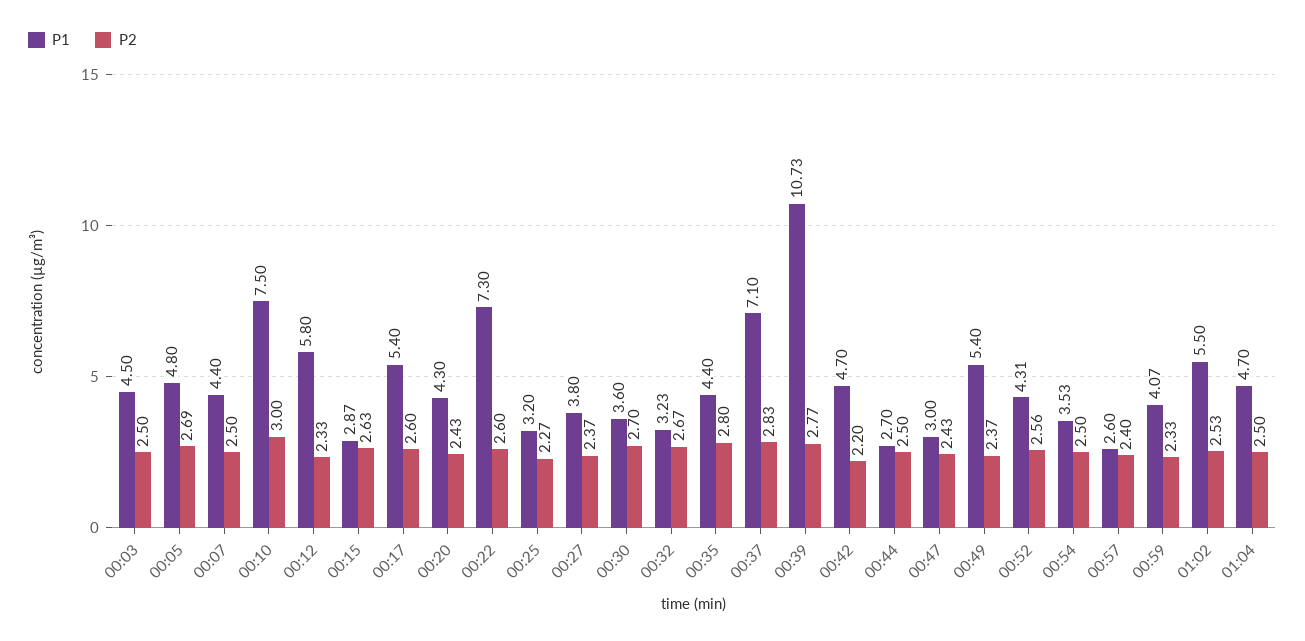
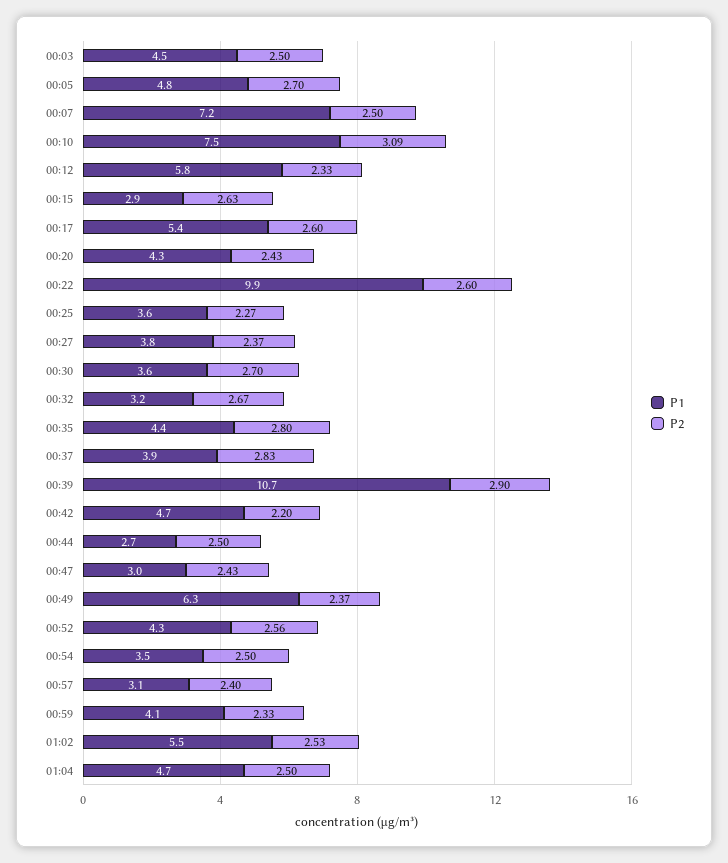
P2, 00:05: 2.69 -> 2.7
P1, 00:07: 4.4 -> 7.2
P2, 00:10: 3 -> 3.09
P1, 00:22: 7.3 -> 9.9
P1, 00:25: 3.2 -> 3.6
P1, 00:37: 7.1 -> 3.9
P2, 00:39: 2.77 -> 2.9
P1, 00:49: 5.4 -> 6.3
P1, 00:57: 2.6 -> 3.1

